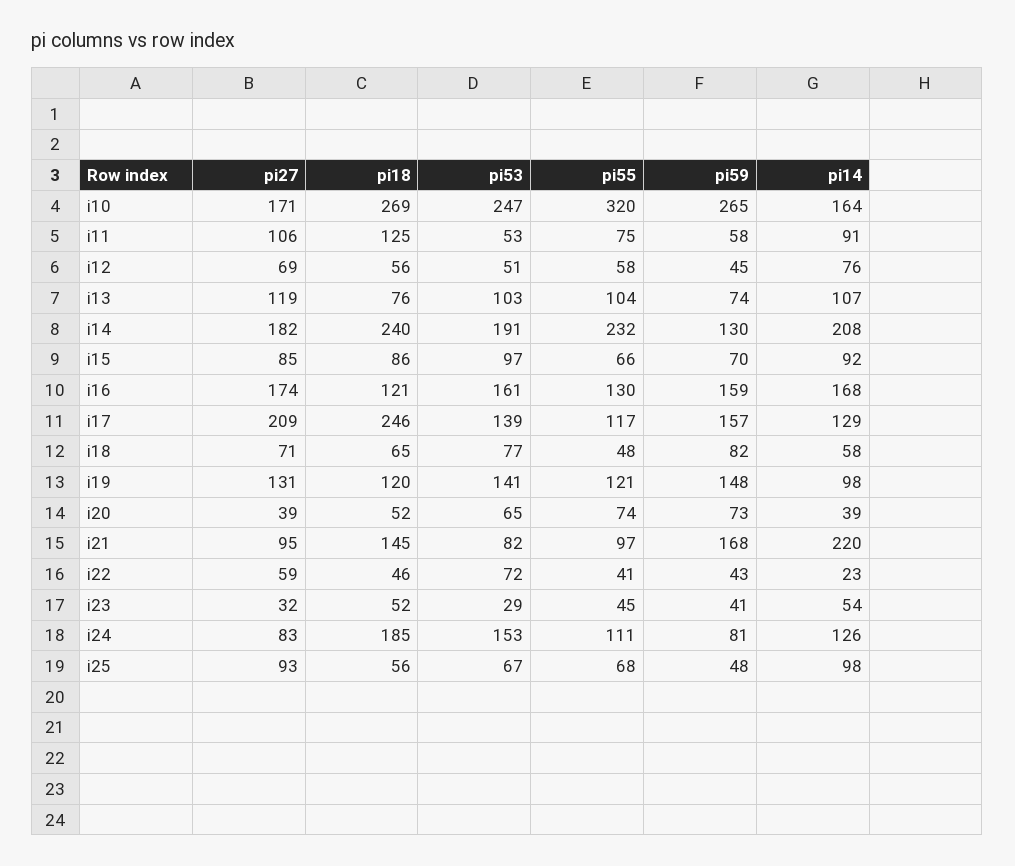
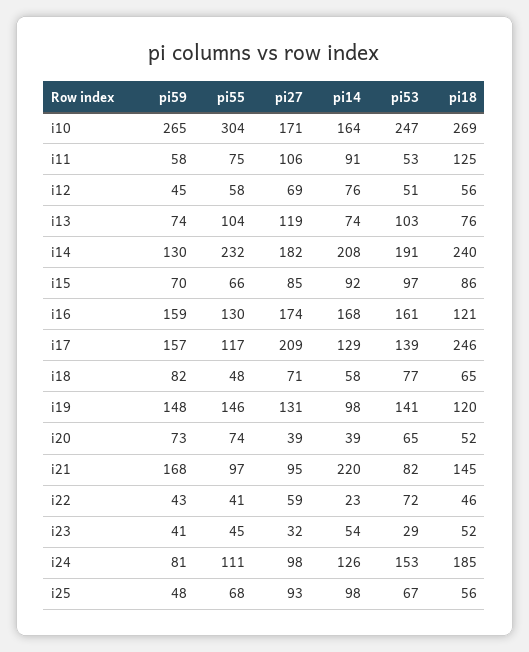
pi55, i10: 320 -> 304
pi14, i13: 107 -> 74
pi55, i19: 121 -> 146
pi27, i24: 83 -> 98

